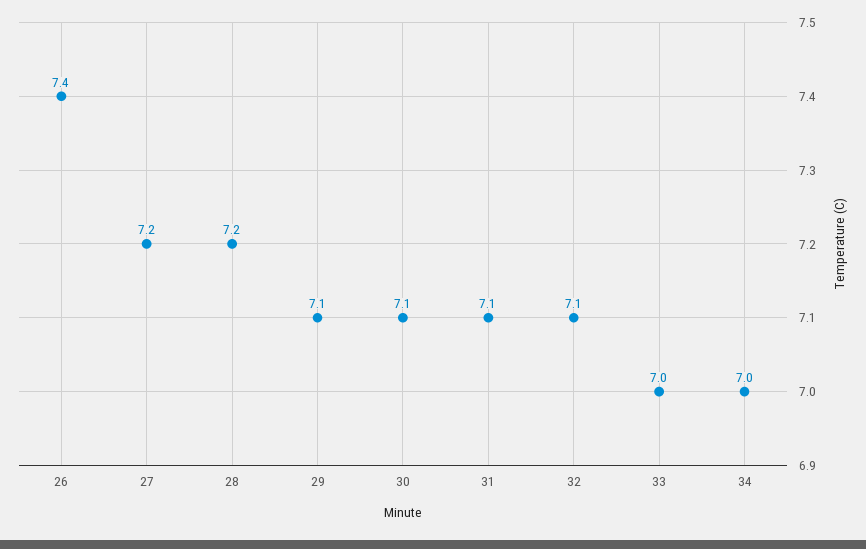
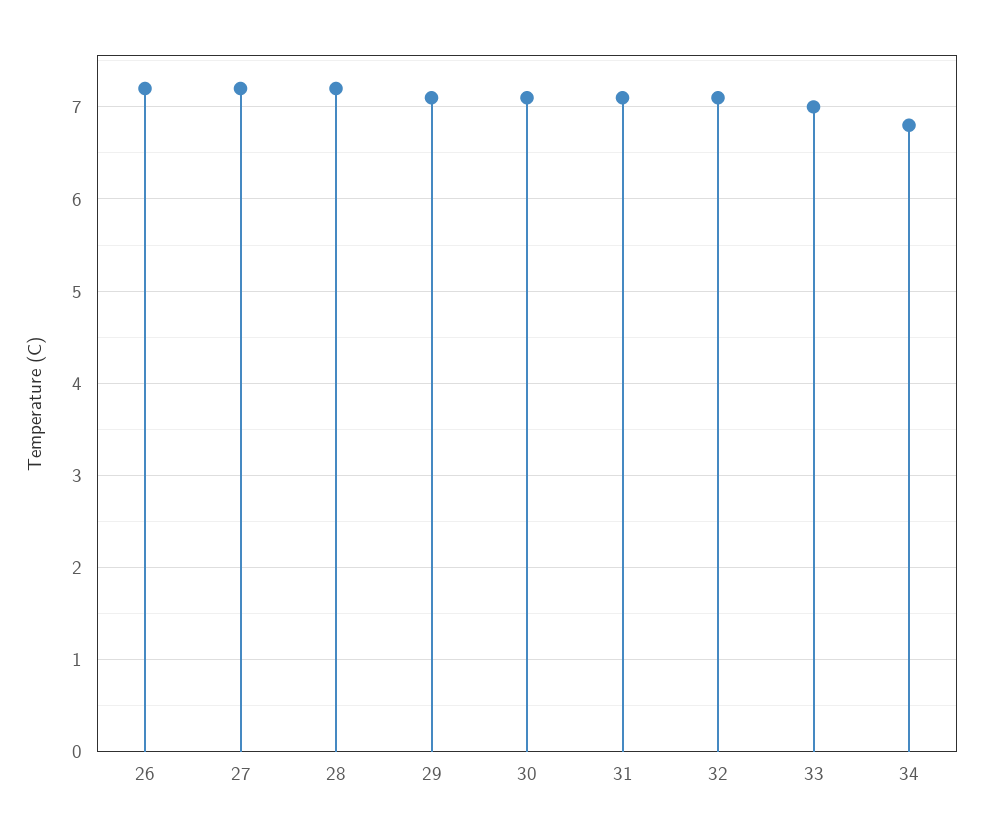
26: 7.4 -> 7.2
34: 7 -> 6.8

